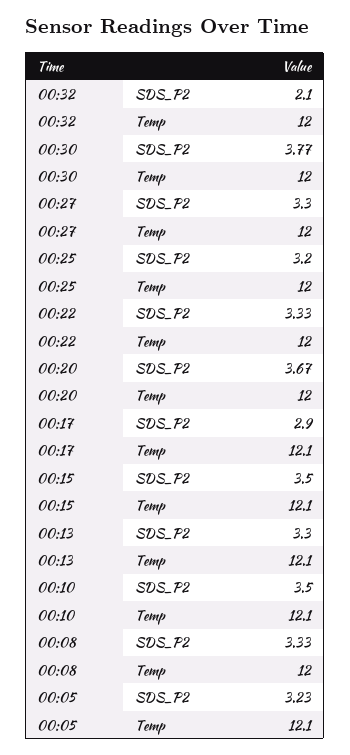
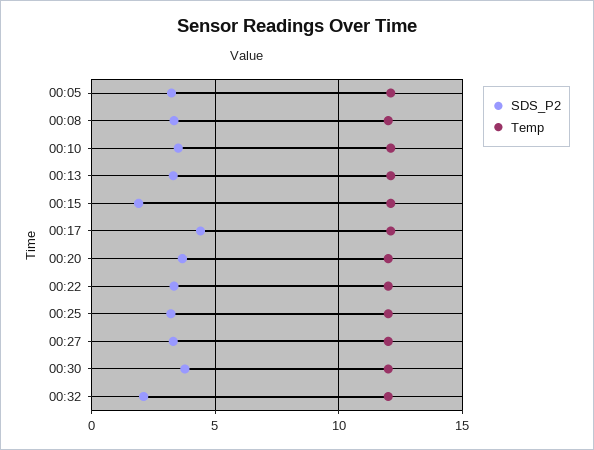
SDS_P2, 00:17: 2.9 -> 4.5
SDS_P2, 00:15: 3.5 -> 2

